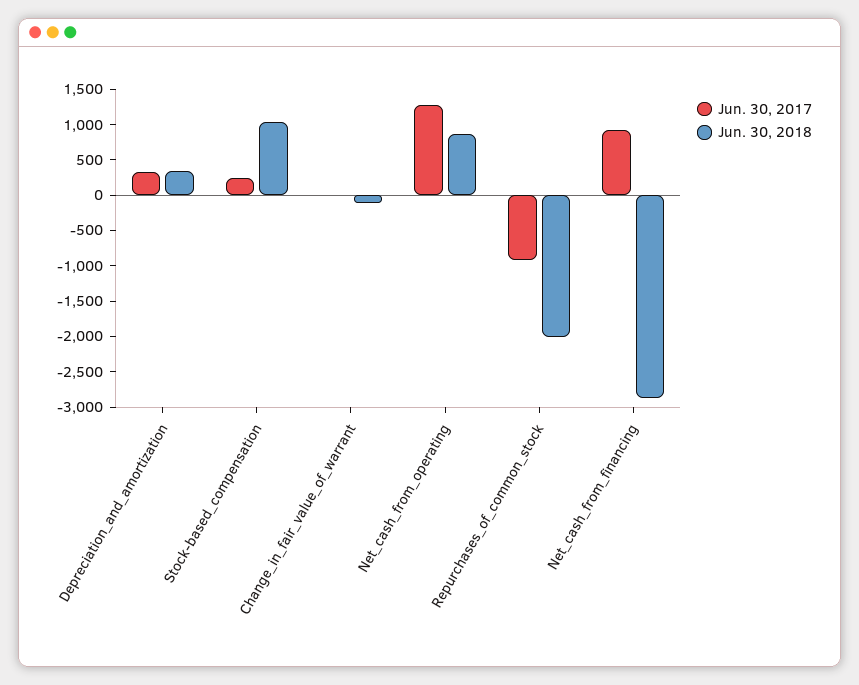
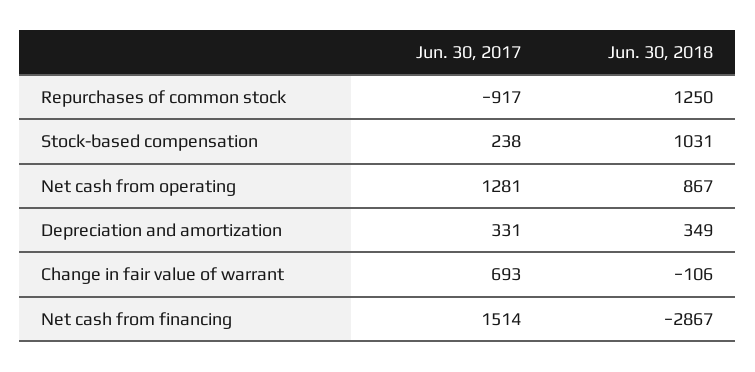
Jun. 30, 2017, Change_in_fair_value_of_warrant: 0 -> 693
Jun. 30, 2018, Repurchases_of_common_stock: -2000 -> 1250
Jun. 30, 2017, Net_cash_from_financing: 1000 -> 1514

